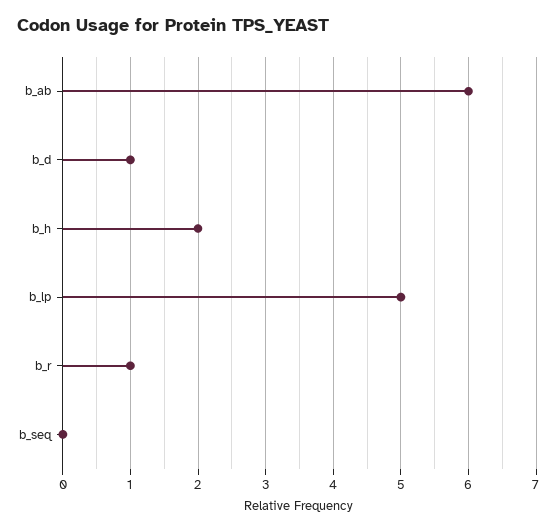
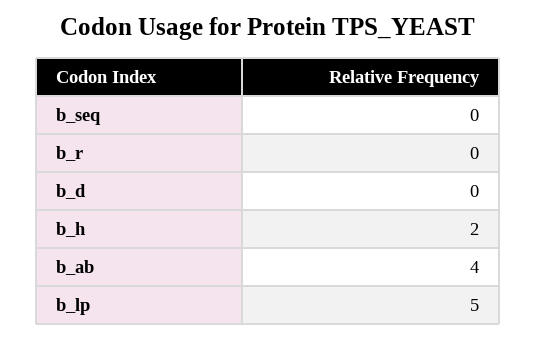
b_ab: 6 -> 4
b_d: 1 -> 0
b_r: 1 -> 0

